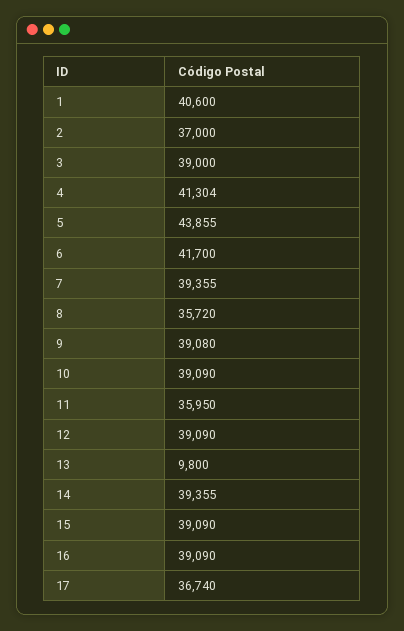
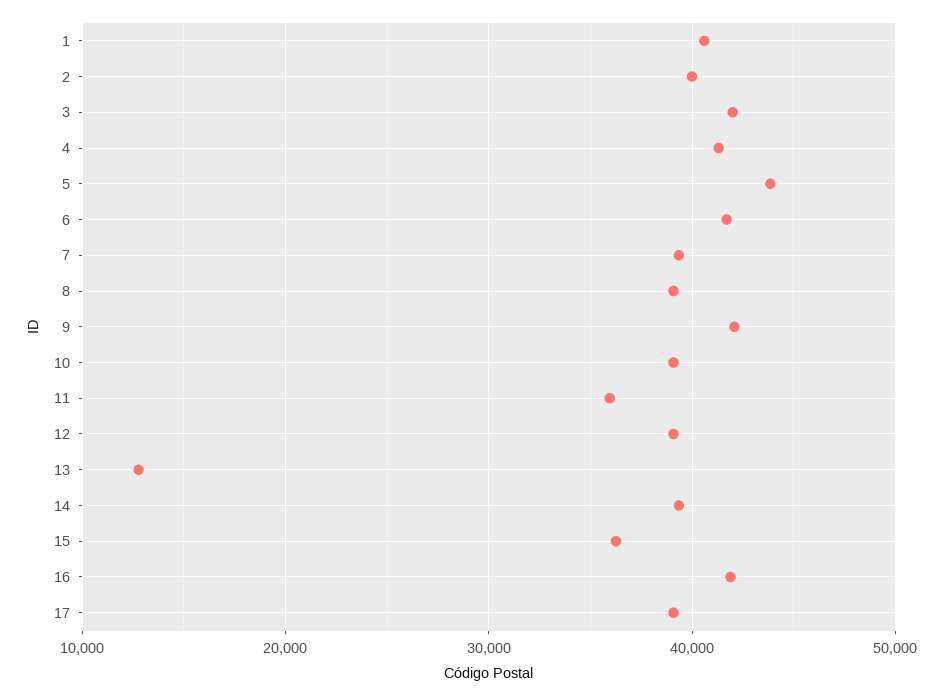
2: 37000 -> 40000
3: 39000 -> 42000
8: 35720 -> 39000
9: 39080 -> 42000
13: 9800 -> 13000
15: 39090 -> 36000
16: 39090 -> 42000
17: 36740 -> 39000

